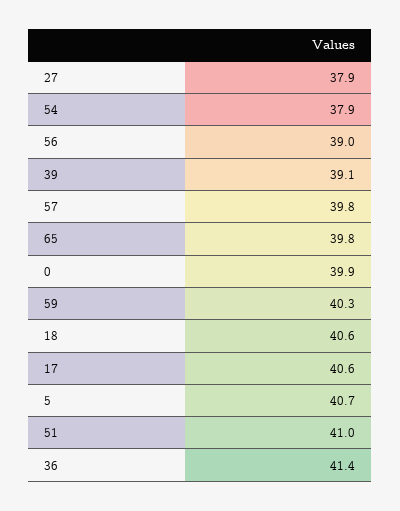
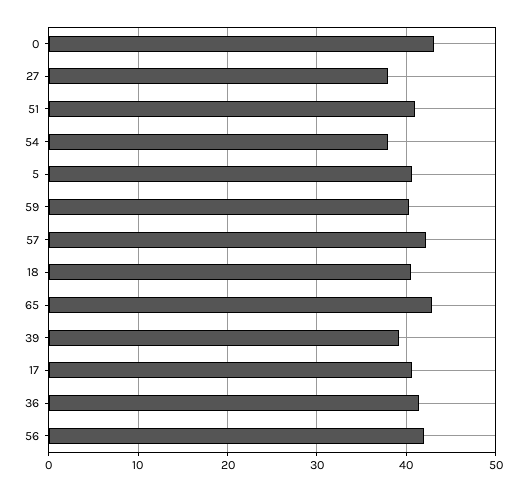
56: 39 -> 42
57: 39.8 -> 42
65: 39.8 -> 43
0: 39.9 -> 43

